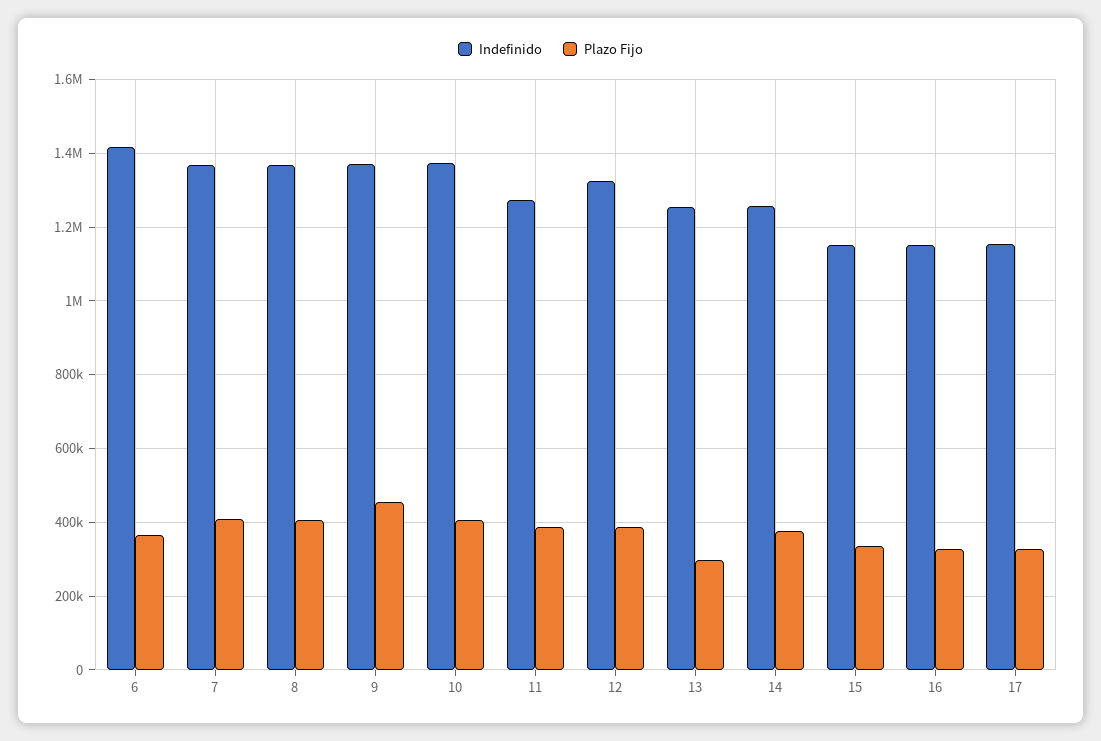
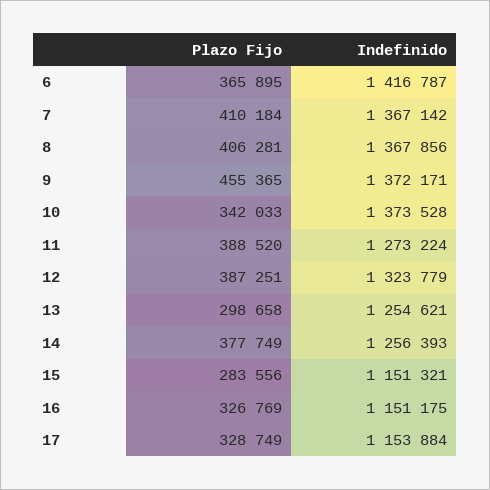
Plazo Fijo, 10: 400000 -> 342033
Plazo Fijo, 15: 340000 -> 283556

